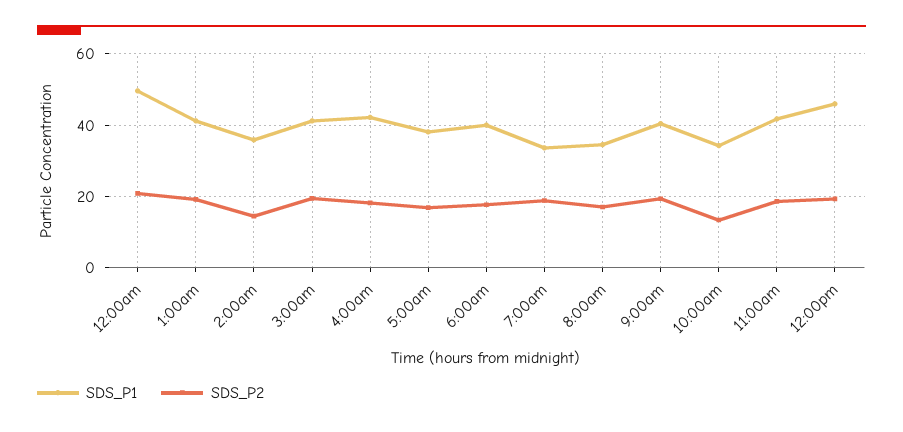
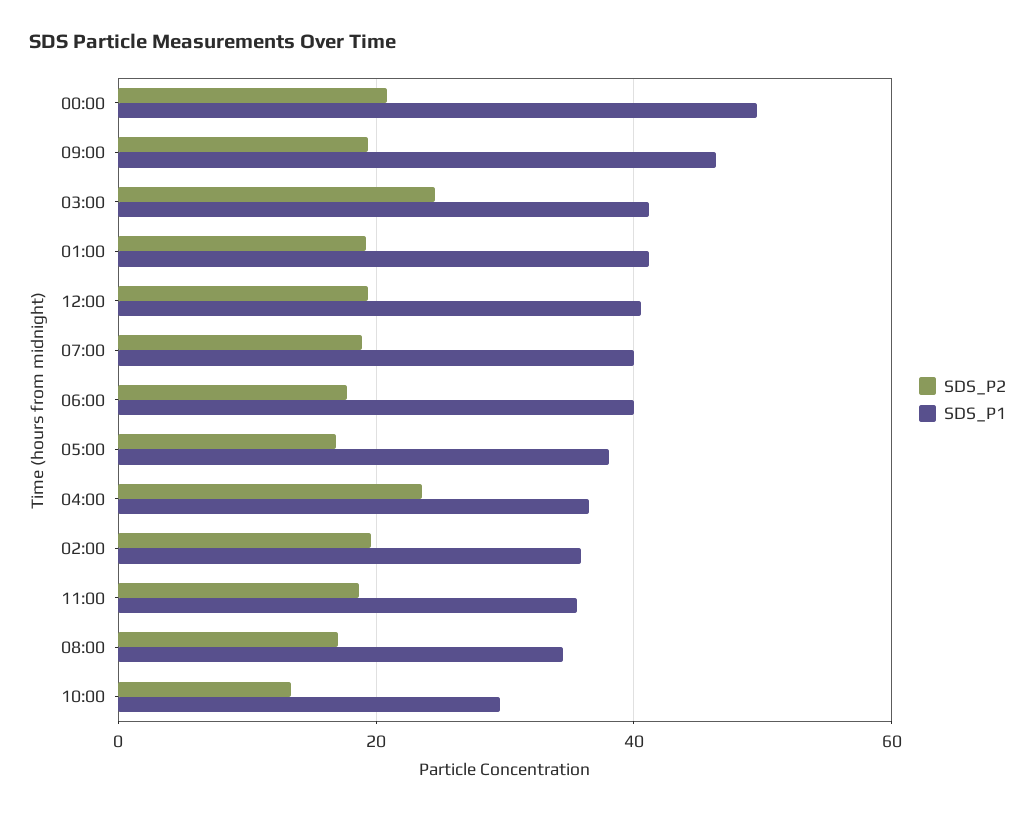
SDS_P2, 2:00am: 14 -> 20
SDS_P2, 3:00am: 20 -> 24
SDS_P1, 4:00am: 42 -> 36
SDS_P2, 4:00am: 18 -> 24
SDS_P1, 7:00am: 34 -> 40
SDS_P1, 9:00am: 40 -> 46
SDS_P1, 10:00am: 34 -> 30
SDS_P1, 11:00am: 42 -> 36
SDS_P1, 12:00pm: 46 -> 40

